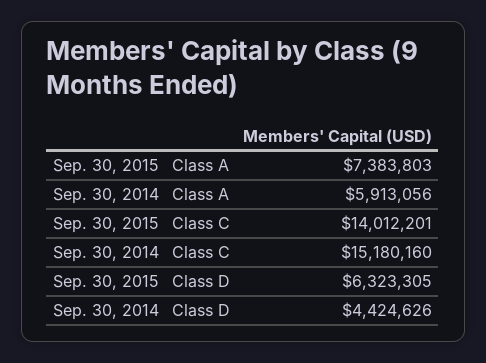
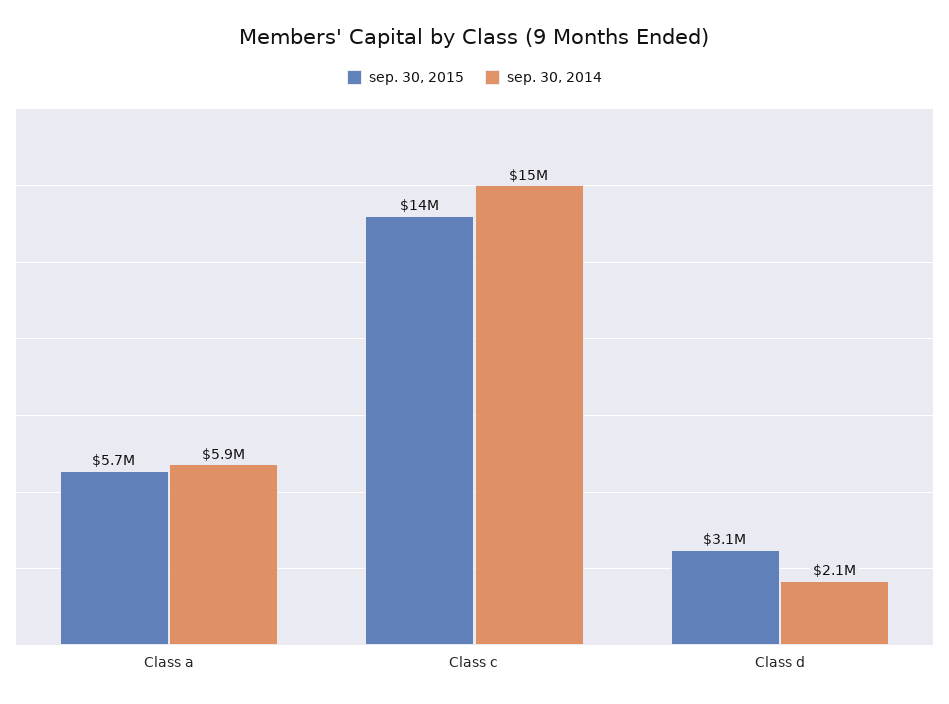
Sep. 30, 2015, Class A: 7383803 -> 5700000
Sep. 30, 2015, Class D: 6323305 -> 3100000
Sep. 30, 2014, Class D: 4424626 -> 2100000

